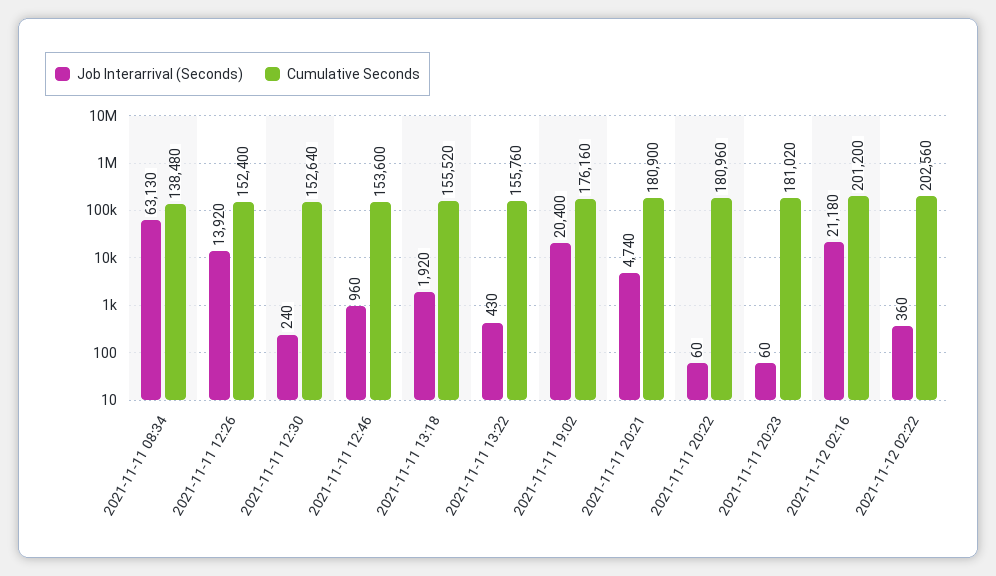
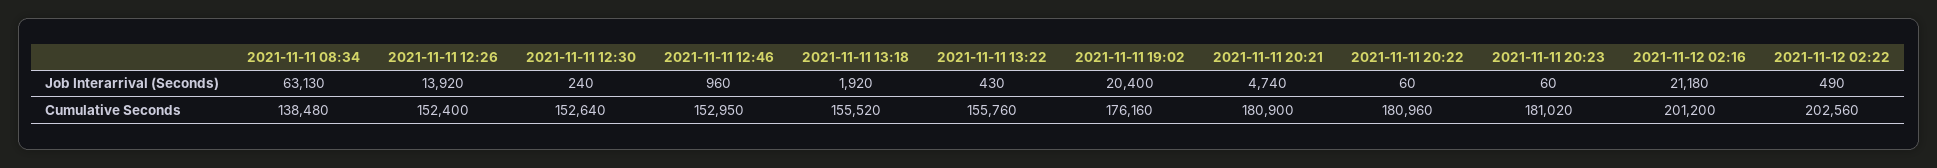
Cumulative Seconds, 2021-11-11 12:46: 153600 -> 152950
Job Interarrival (Seconds), 2021-11-12 02:22: 360 -> 490

